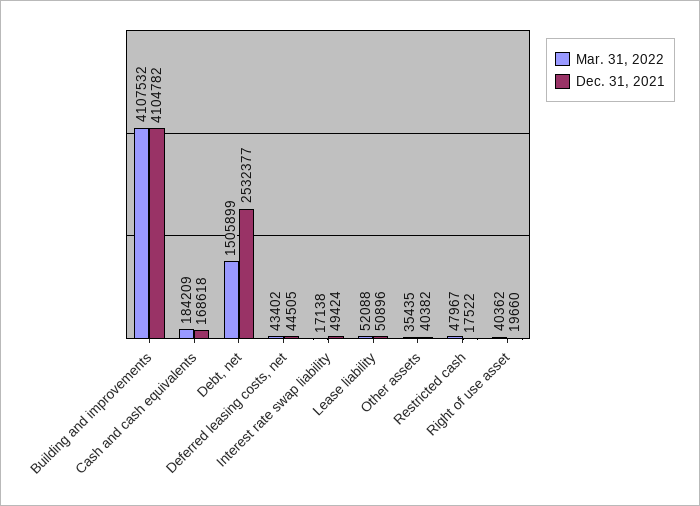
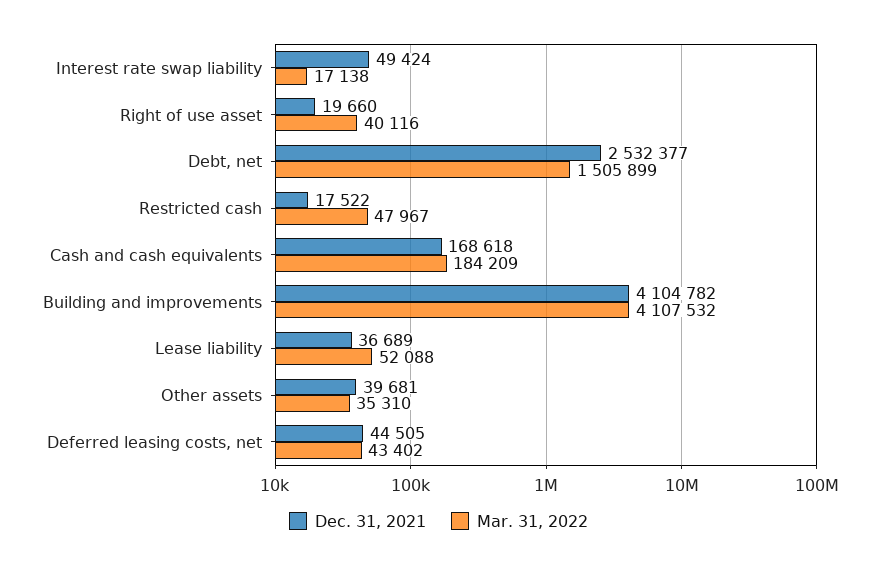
Dec. 31, 2021, Lease liability: 50896 -> 36689
Mar. 31, 2022, Other assets: 35435 -> 35310
Dec. 31, 2021, Other assets: 40382 -> 39681
Mar. 31, 2022, Right of use asset: 40362 -> 40116

